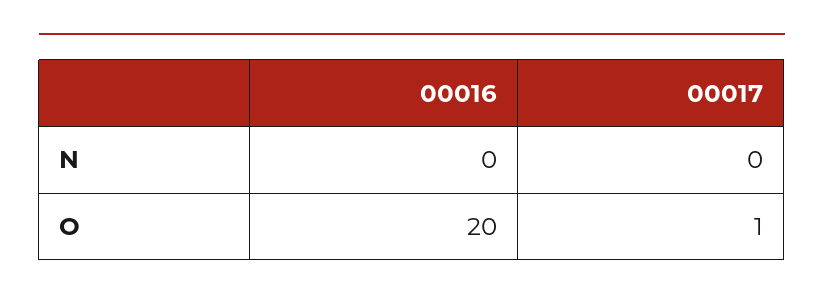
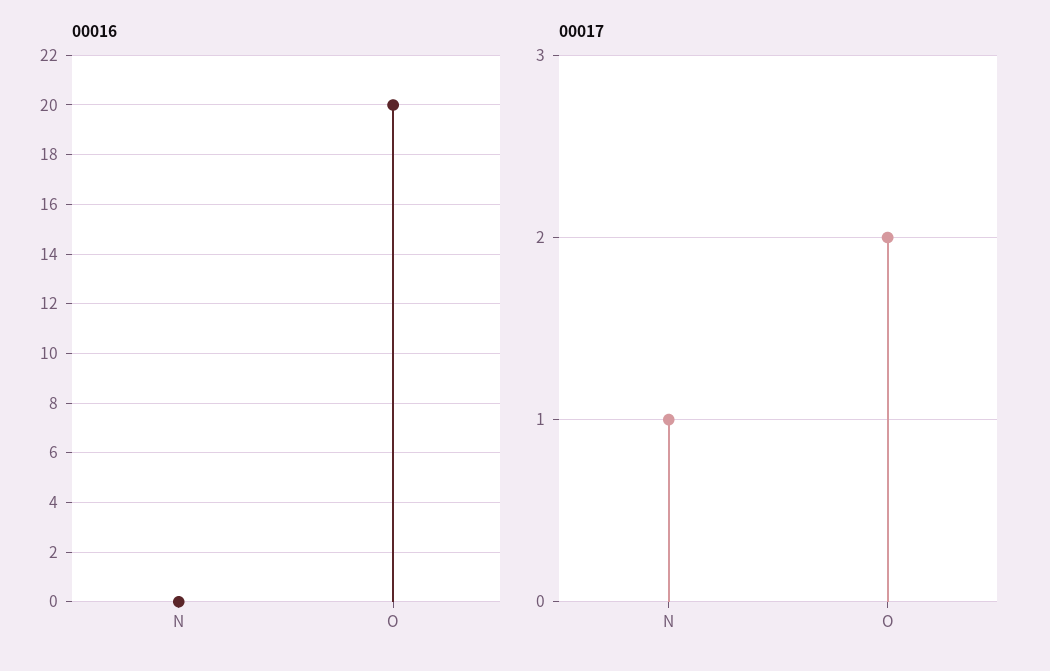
00017, N: 0 -> 1
00017, O: 1 -> 2

